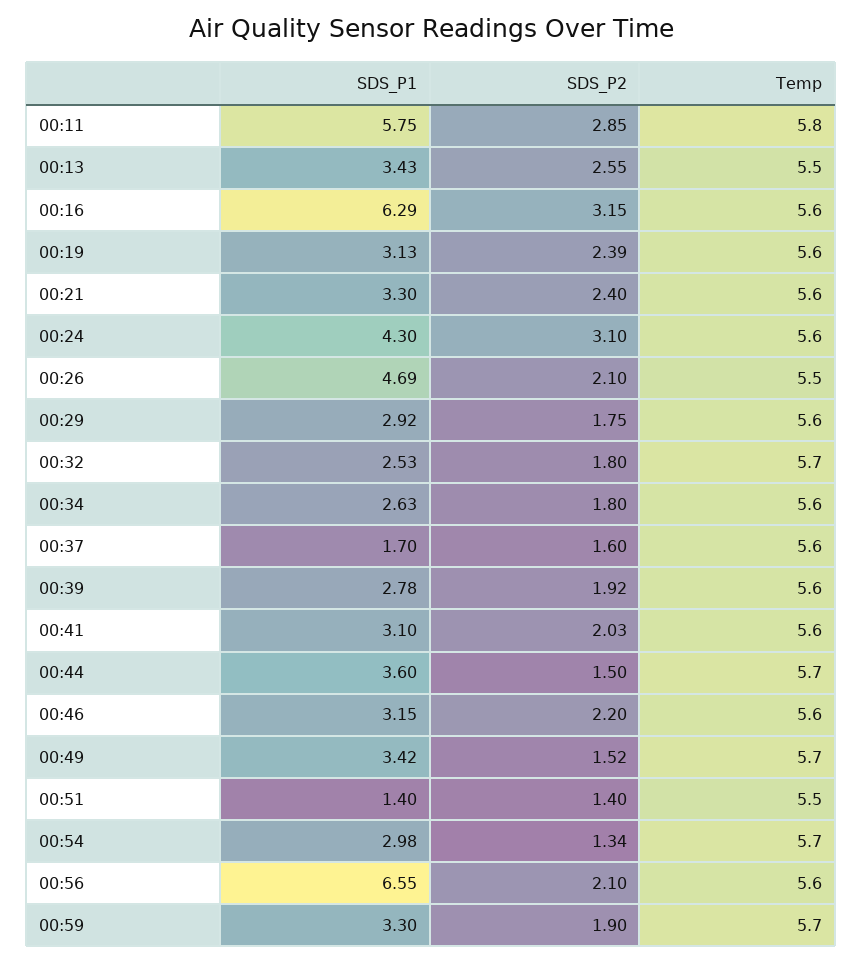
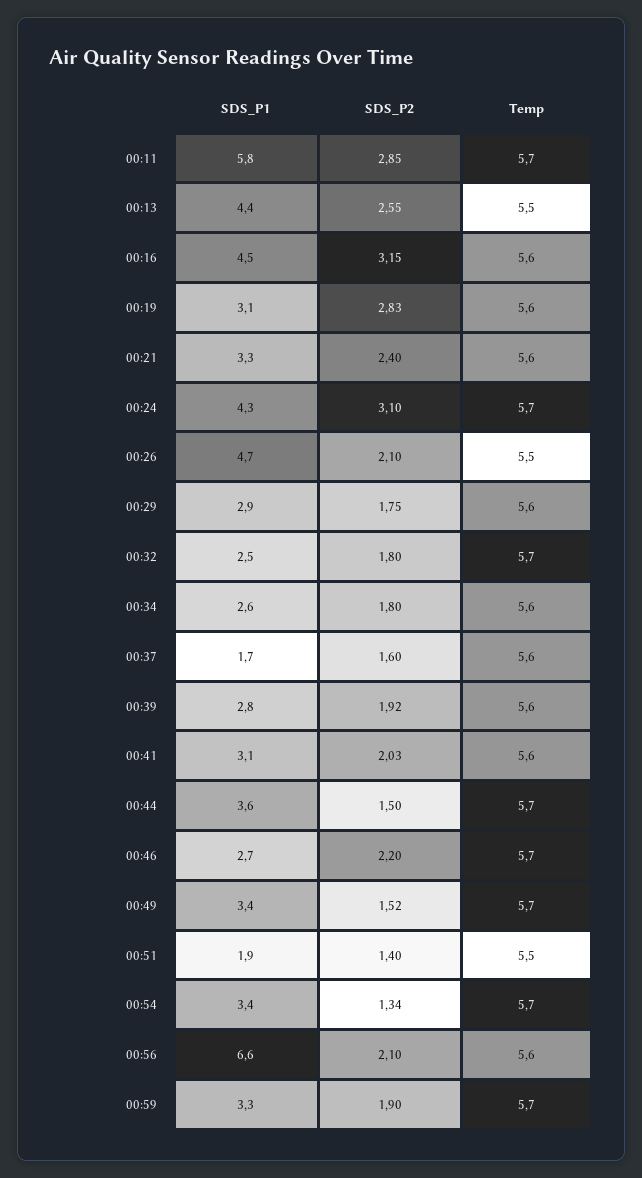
Temp, 00:11: 5.8 -> 5.7
SDS_P1, 00:13: 3.43 -> 4.4
SDS_P1, 00:16: 6.29 -> 4.5
SDS_P2, 00:19: 2.39 -> 2.83
Temp, 00:24: 5.6 -> 5.7
SDS_P1, 00:46: 3.15 -> 2.7
Temp, 00:46: 5.6 -> 5.7
SDS_P1, 00:51: 1.4 -> 1.9
SDS_P1, 00:54: 2.98 -> 3.4

